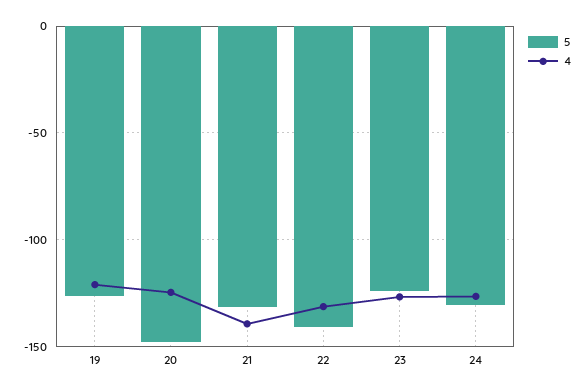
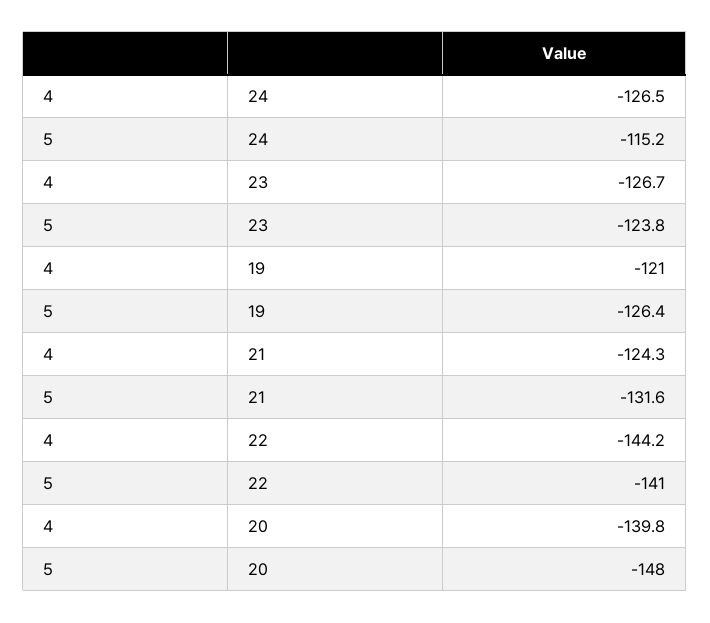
4, 20: -125 -> -139.8
4, 21: -140 -> -124.3
4, 22: -130 -> -144.2
5, 24: -130 -> -115.2

